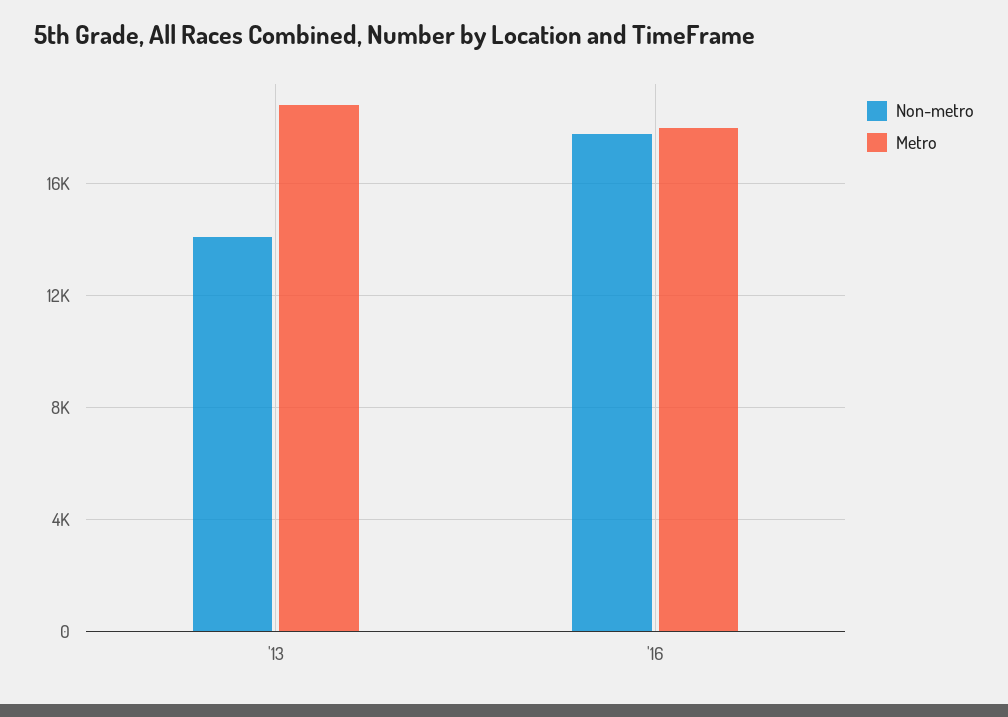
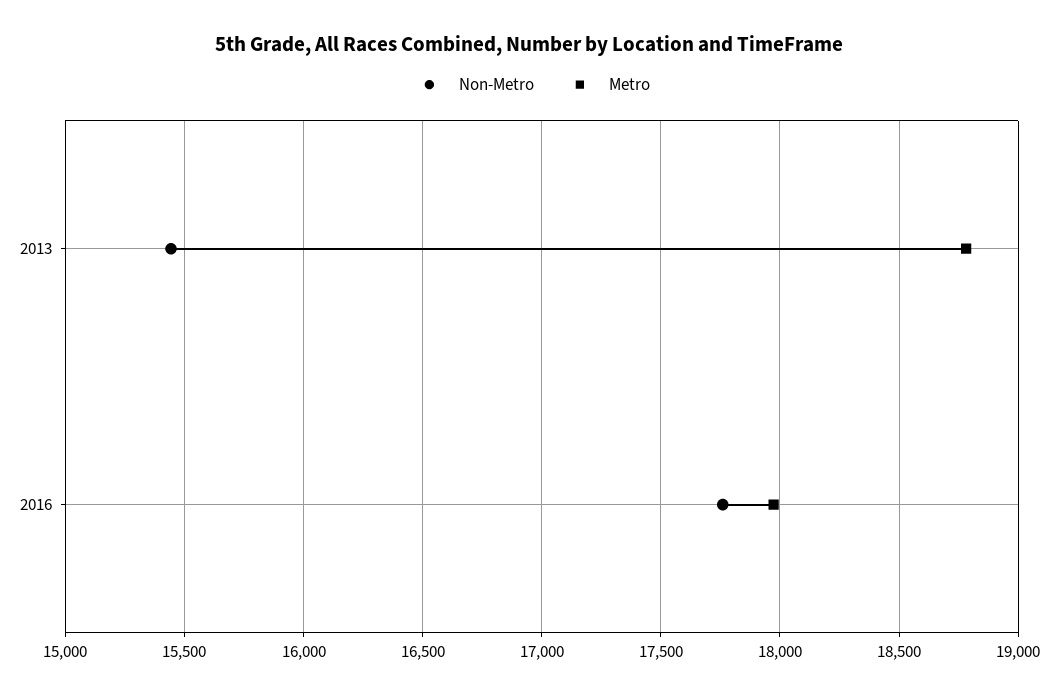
Non-metro, '13: 14000 -> 15450

